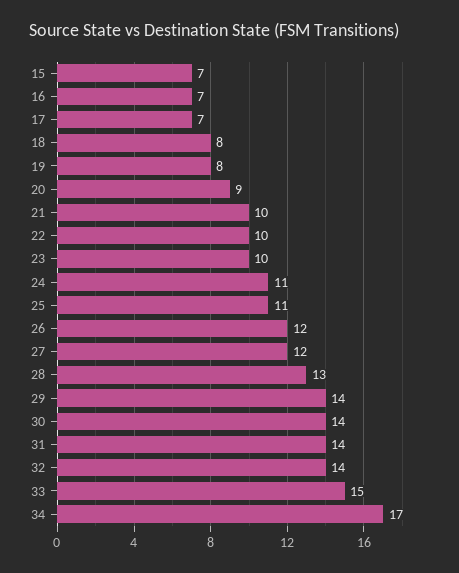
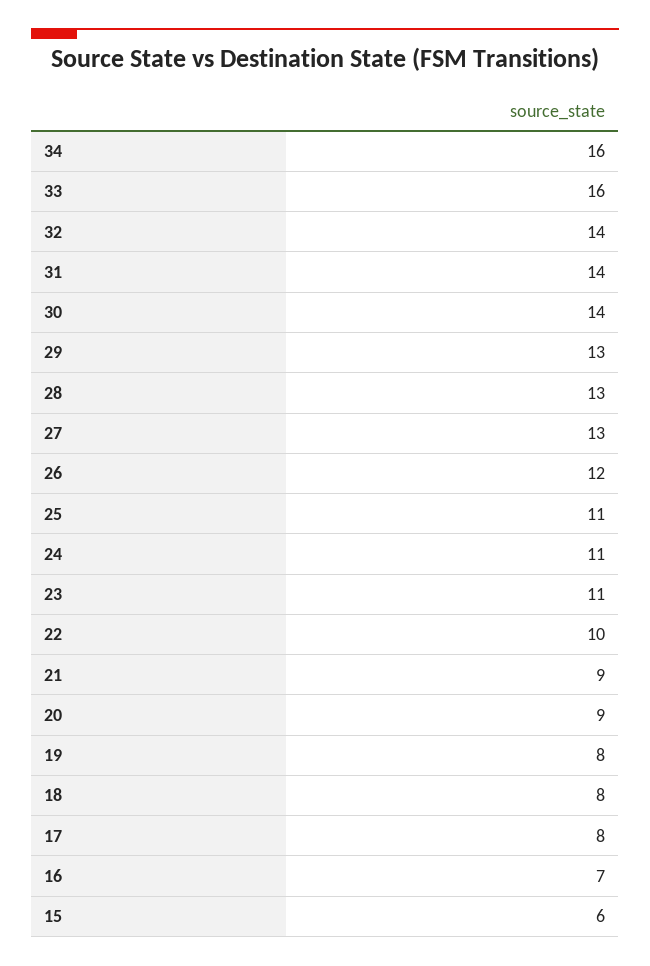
15: 7 -> 6
17: 7 -> 8
21: 10 -> 9
23: 10 -> 11
27: 12 -> 13
29: 14 -> 13
33: 15 -> 16
34: 17 -> 16

